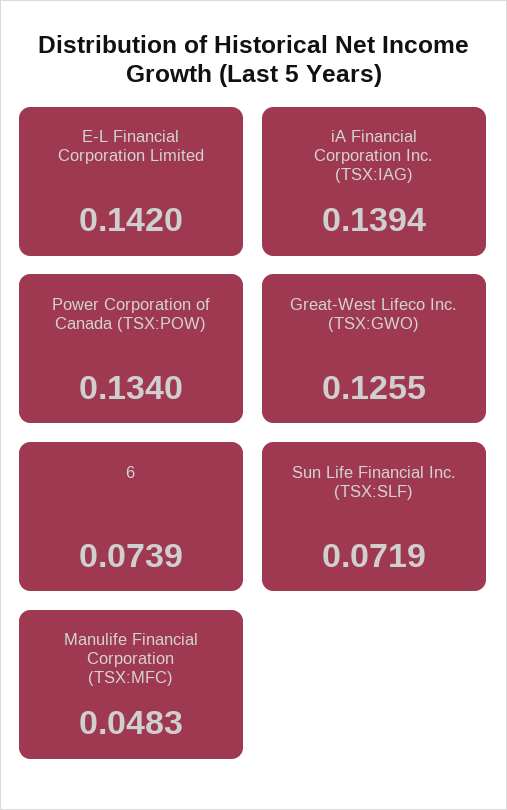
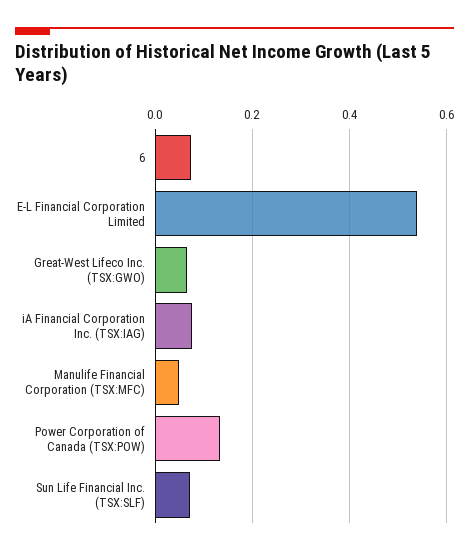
E-L Financial Corporation Limited: 0.142 -> 0.54
iA Financial Corporation Inc. (TSX:IAG): 0.1394 -> 0.08
Great-West Lifeco Inc. (TSX:GWO): 0.1255 -> 0.06

